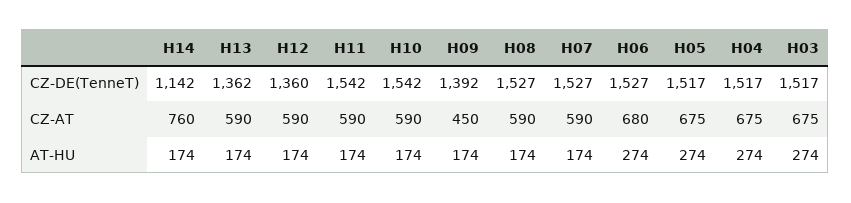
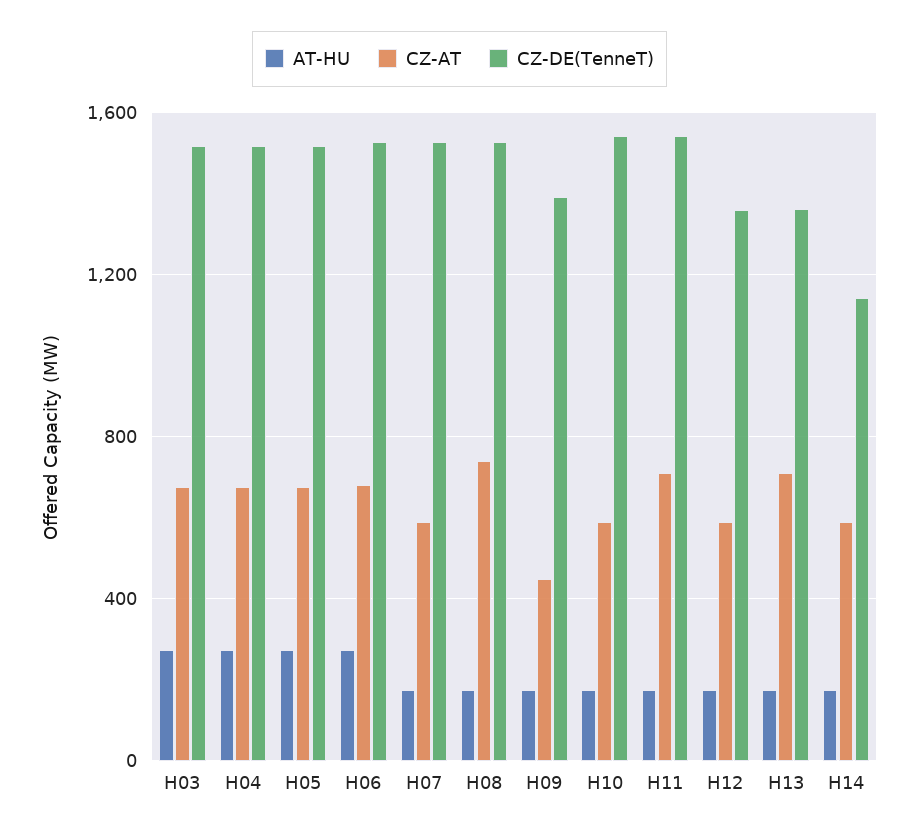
CZ-AT, H14: 760 -> 600
CZ-AT, H13: 590 -> 700
CZ-AT, H11: 590 -> 700
CZ-AT, H08: 590 -> 750

